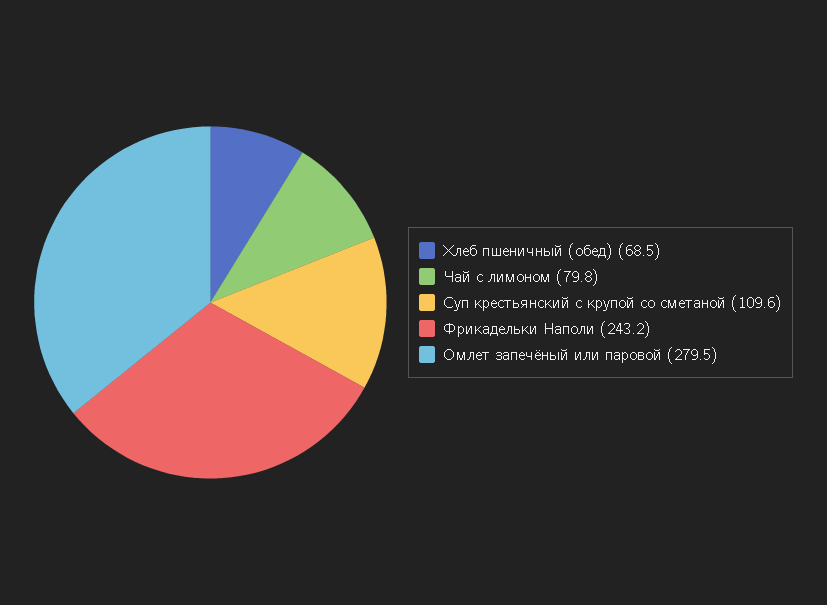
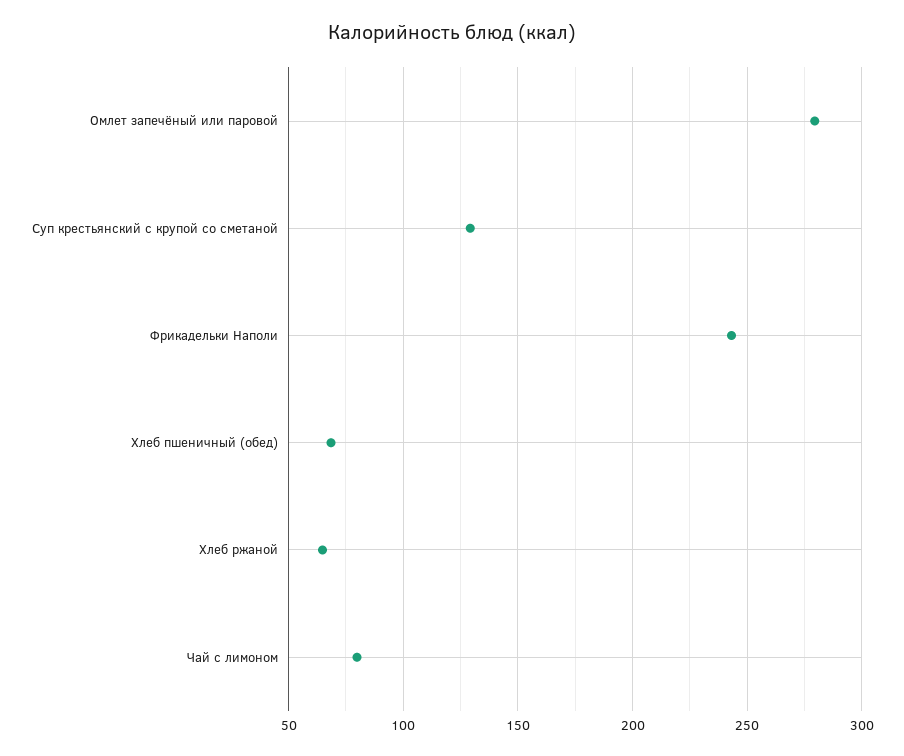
Суп крестьянский с крупой со сметаной: 109.6 -> 130
Хлеб ржаной: none -> 65

